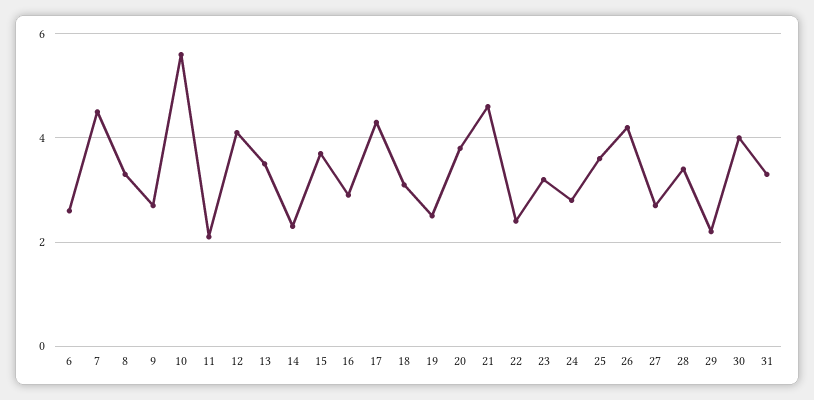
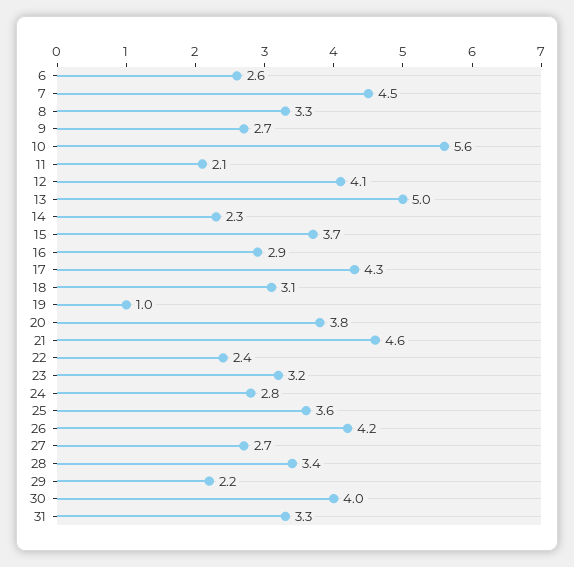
13: 3.5 -> 5
19: 2.5 -> 1

